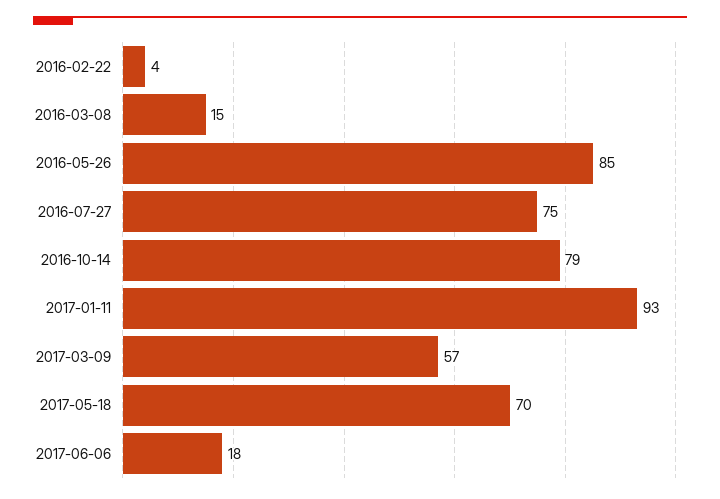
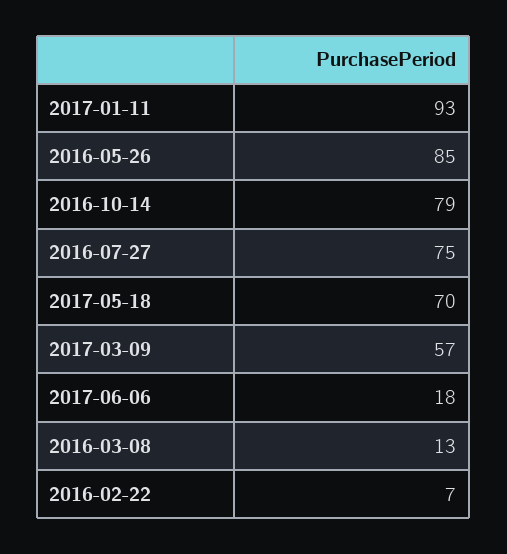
2016-02-22: 4 -> 7
2016-03-08: 15 -> 13

